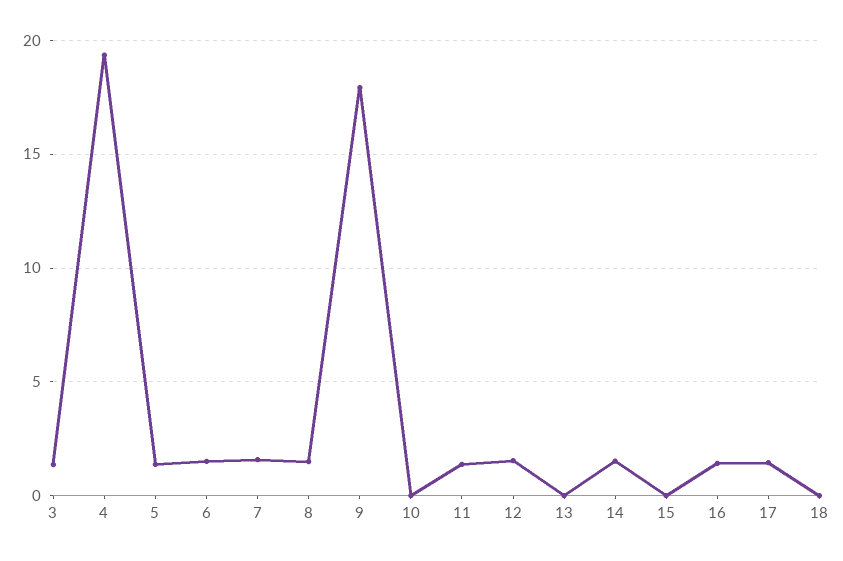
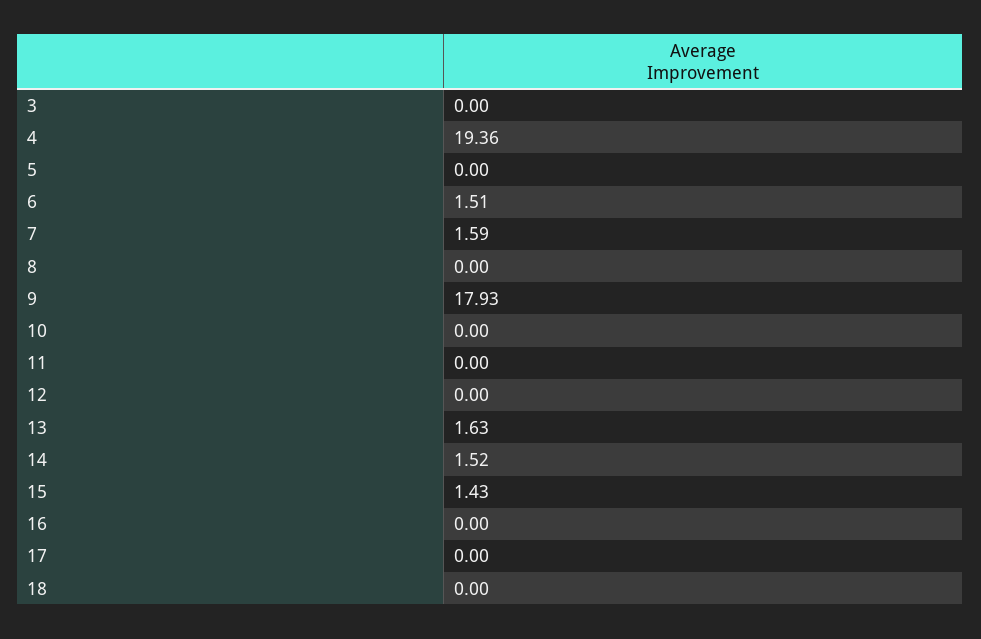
3: 1.5 -> 0
5: 1.5 -> 0
8: 1.5 -> 0
11: 1.5 -> 0
12: 1.5 -> 0
13: 0 -> 1.63
15: 0 -> 1.43
16: 1.5 -> 0
17: 1.5 -> 0

